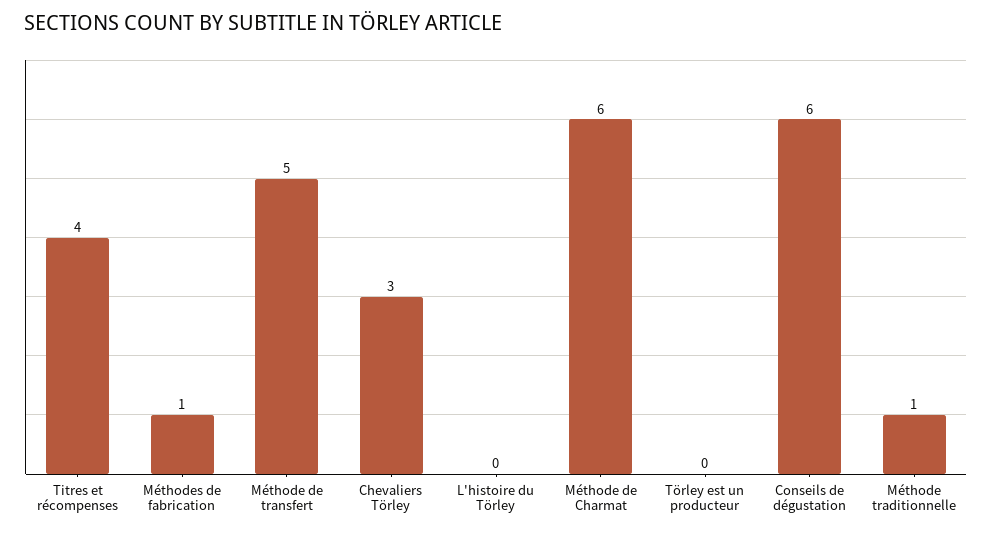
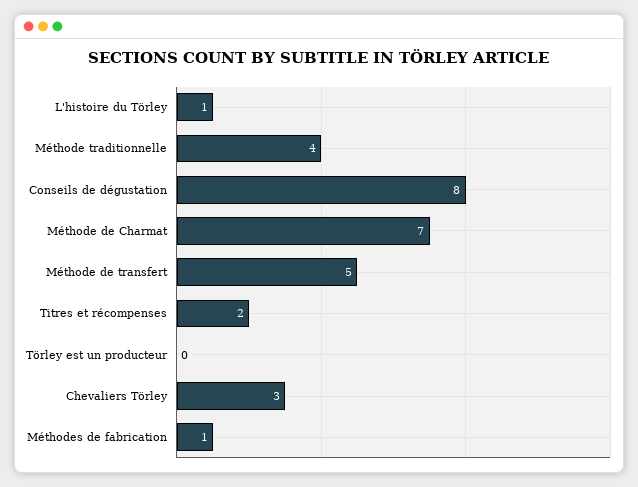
Titres et récompenses: 4 -> 2
L'histoire du Törley: 0 -> 1
Méthode de Charmat: 6 -> 7
Conseils de dégustation: 6 -> 8
Méthode traditionnelle: 1 -> 4

